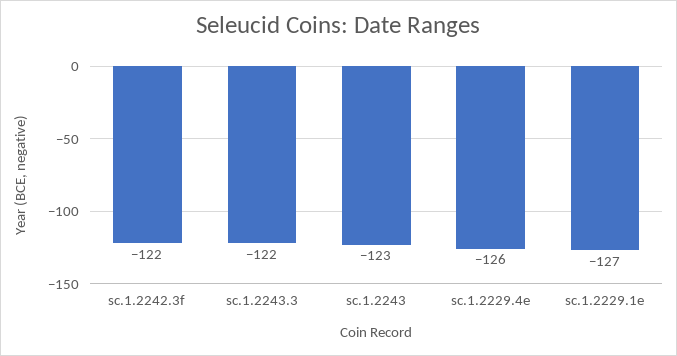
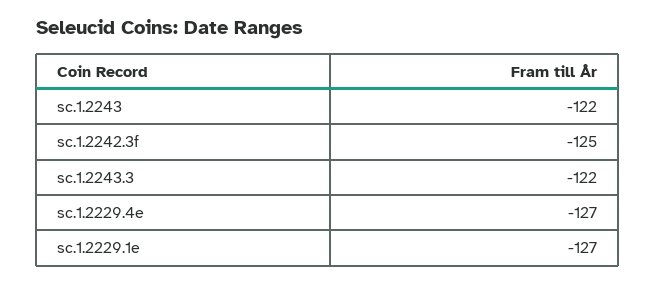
sc.1.2242.3f: -122 -> -125
sc.1.2243: -123 -> -122
sc.1.2229.4e: -126 -> -127

